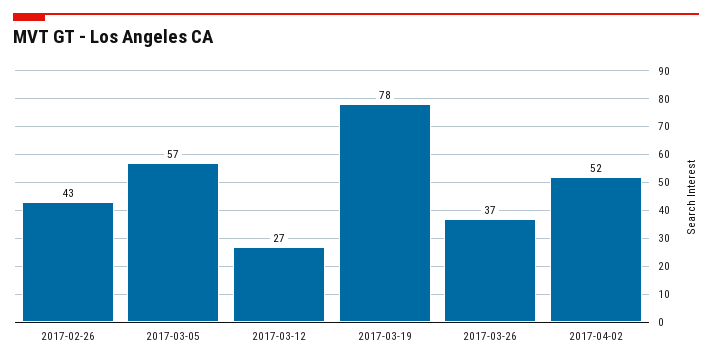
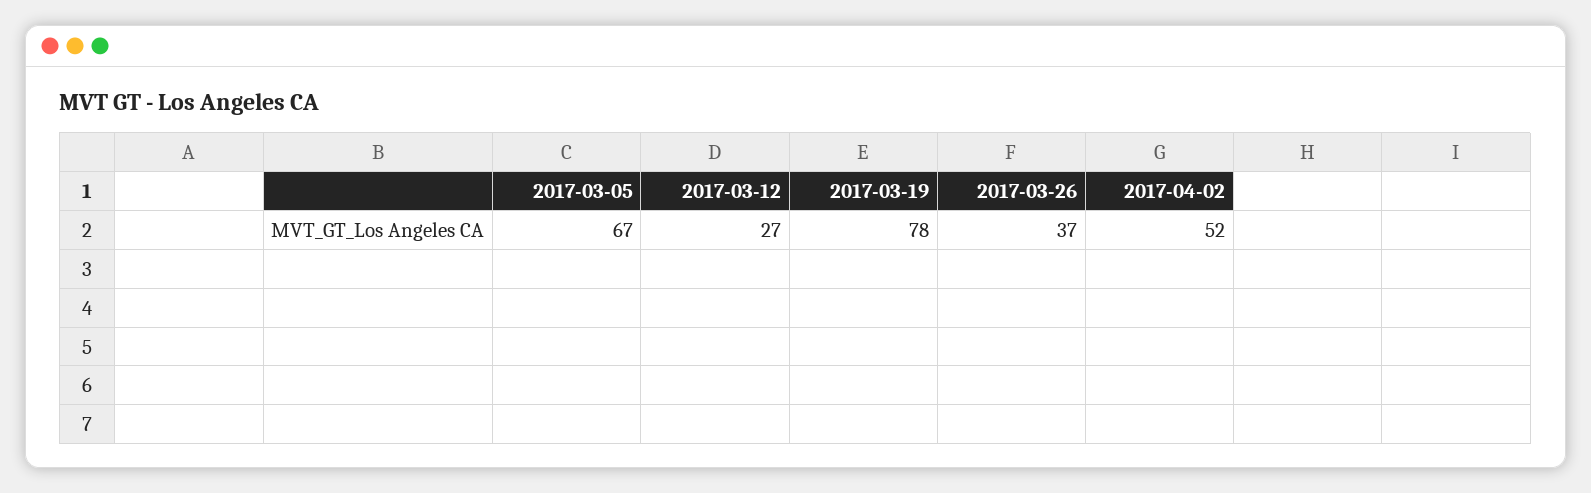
2017-02-26: 43 -> none
2017-03-05: 57 -> 67

